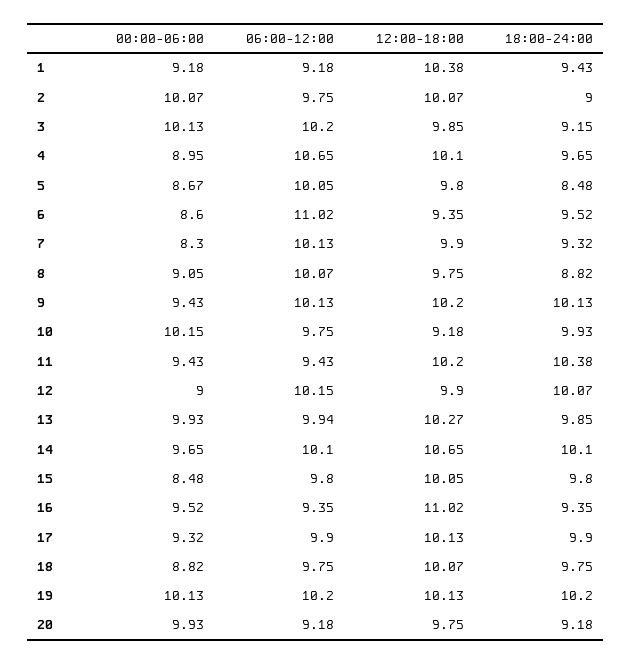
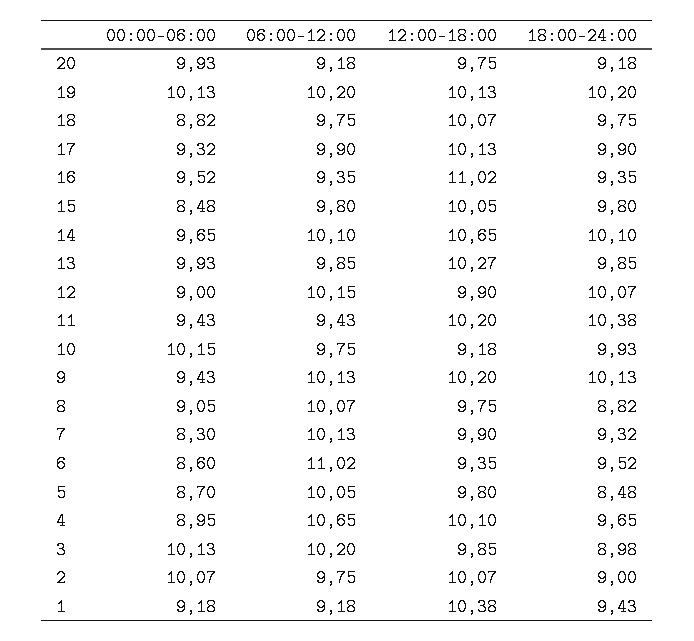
18:00-24:00, 3: 9.15 -> 8.98
00:00-06:00, 5: 8.67 -> 8.7
06:00-12:00, 13: 9.94 -> 9.85

